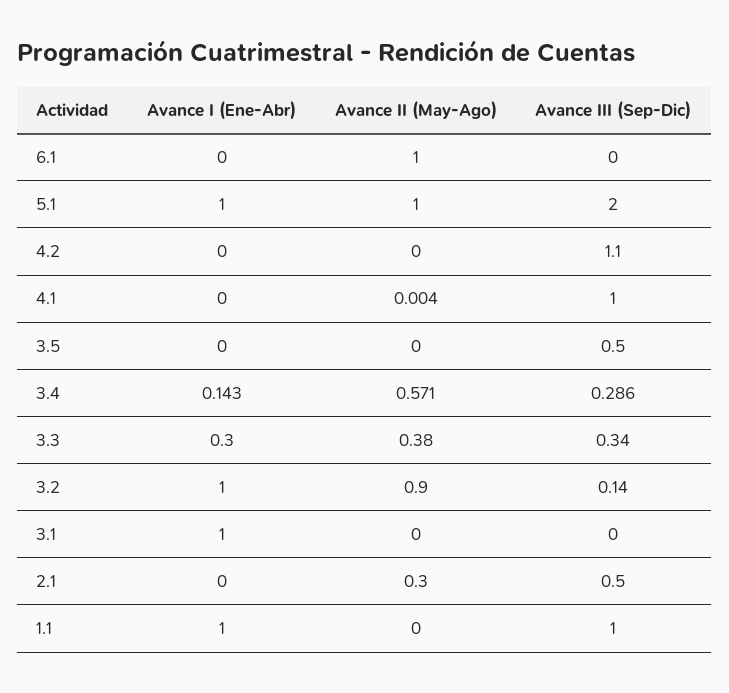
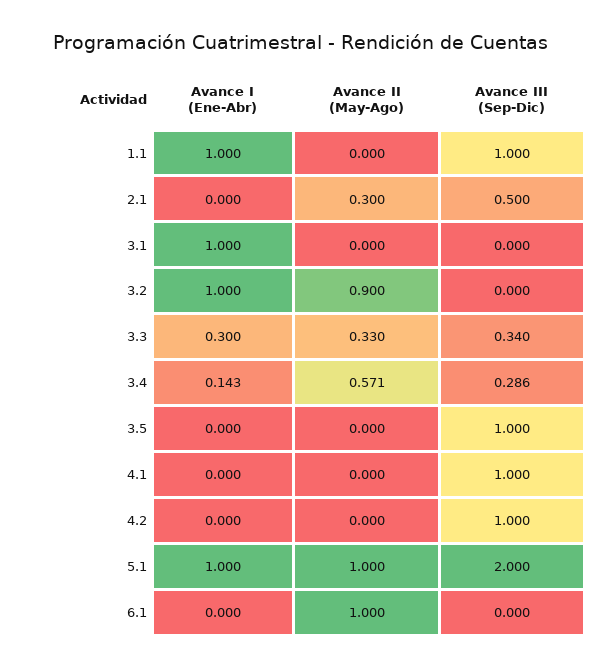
Avance III (Sep-Dic), 4.2: 1.1 -> 1
Avance II (May-Ago), 4.1: 0.004 -> 0
Avance III (Sep-Dic), 3.5: 0.5 -> 1
Avance II (May-Ago), 3.3: 0.38 -> 0.33
Avance III (Sep-Dic), 3.2: 0.14 -> 0

